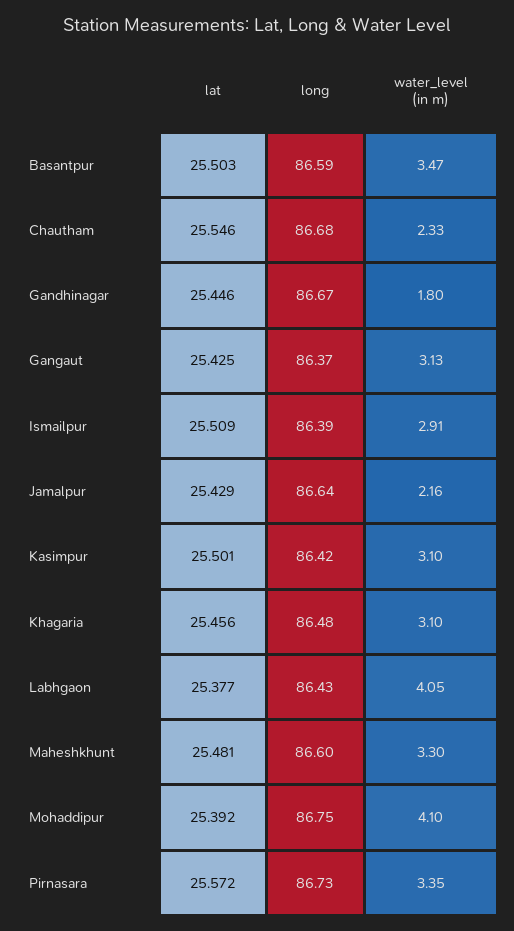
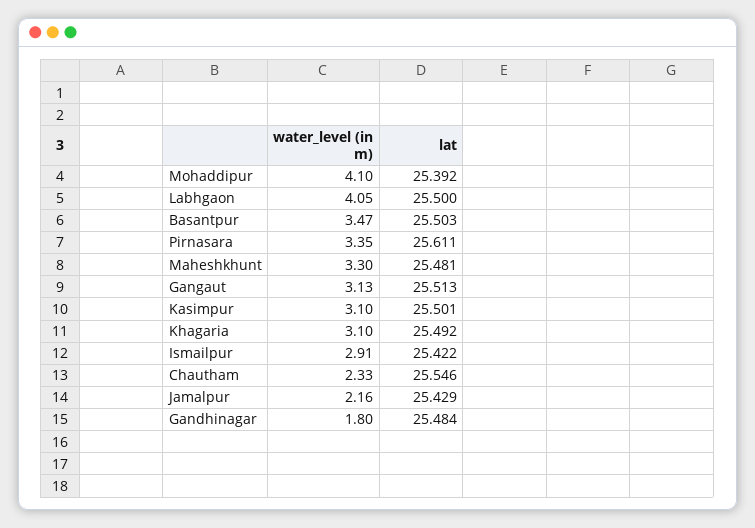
long, Basantpur: 86.59 -> none
long, Chautham: 86.68 -> none
lat, Gandhinagar: 25.446 -> 25.484
long, Gandhinagar: 86.67 -> none
lat, Gangaut: 25.425 -> 25.513
long, Gangaut: 86.37 -> none
lat, Ismailpur: 25.509 -> 25.422
long, Ismailpur: 86.39 -> none
long, Jamalpur: 86.64 -> none
long, Kasimpur: 86.42 -> none
lat, Khagaria: 25.456 -> 25.492
long, Khagaria: 86.48 -> none
lat, Labhgaon: 25.377 -> 25.5
long, Labhgaon: 86.43 -> none
long, Maheshkhunt: 86.6 -> none
long, Mohaddipur: 86.75 -> none
lat, Pirnasara: 25.572 -> 25.611
long, Pirnasara: 86.73 -> none

